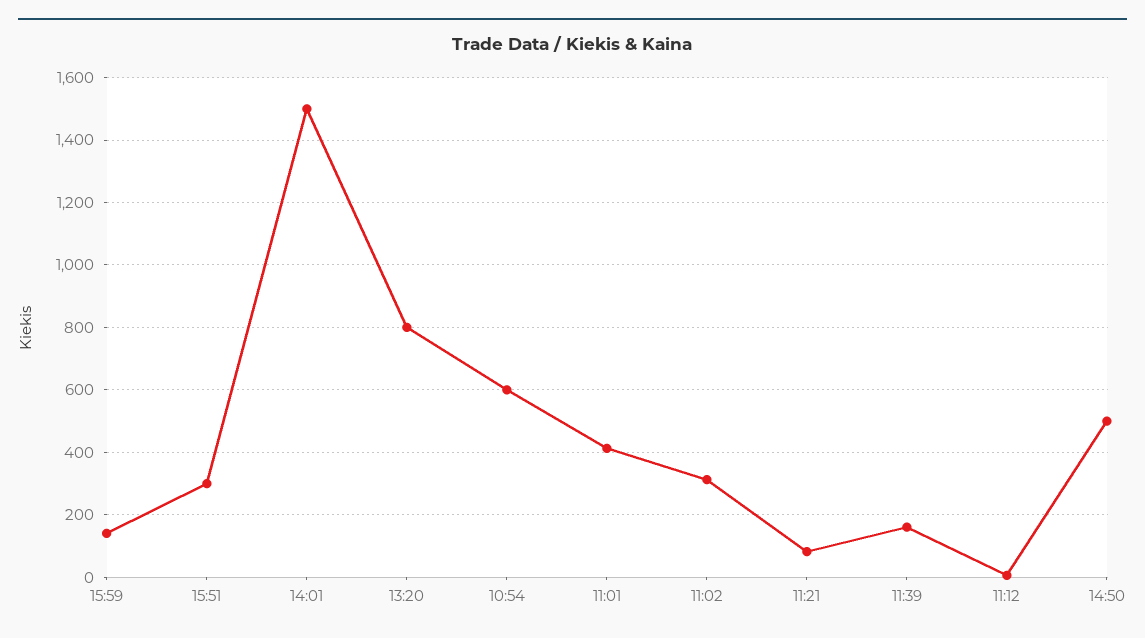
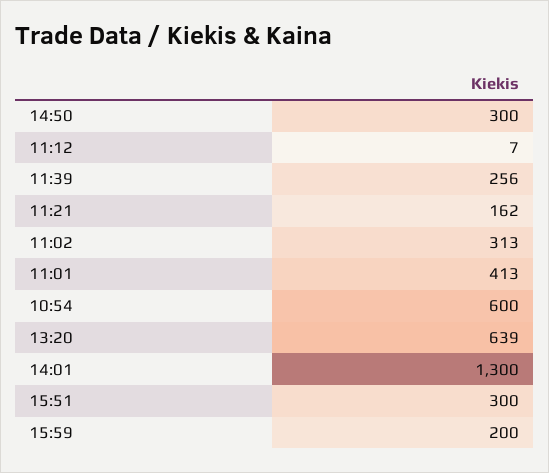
15:59: 140 -> 200
14:01: 1500 -> 1300
13:20: 800 -> 639
11:21: 80 -> 162
11:39: 160 -> 256
14:50: 500 -> 300

